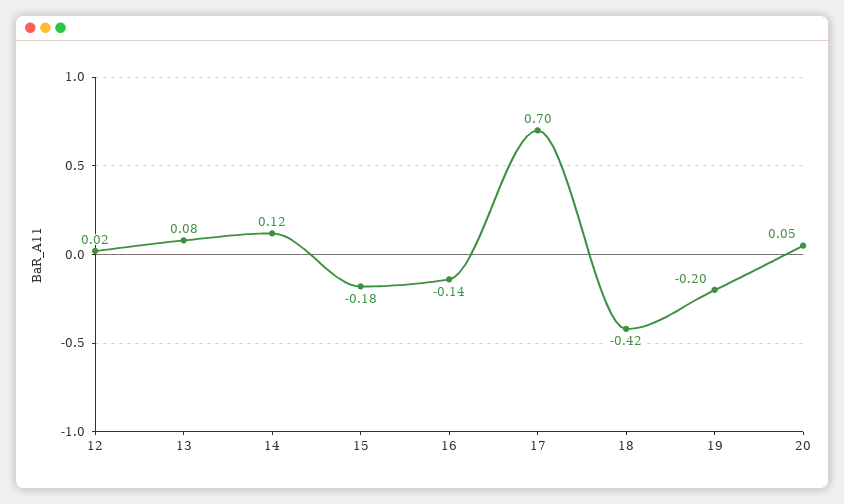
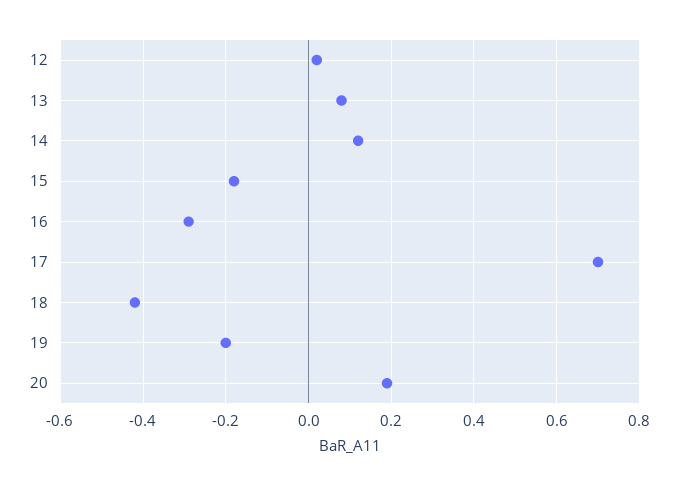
16: -0.14 -> -0.3
20: 0.05 -> 0.2

